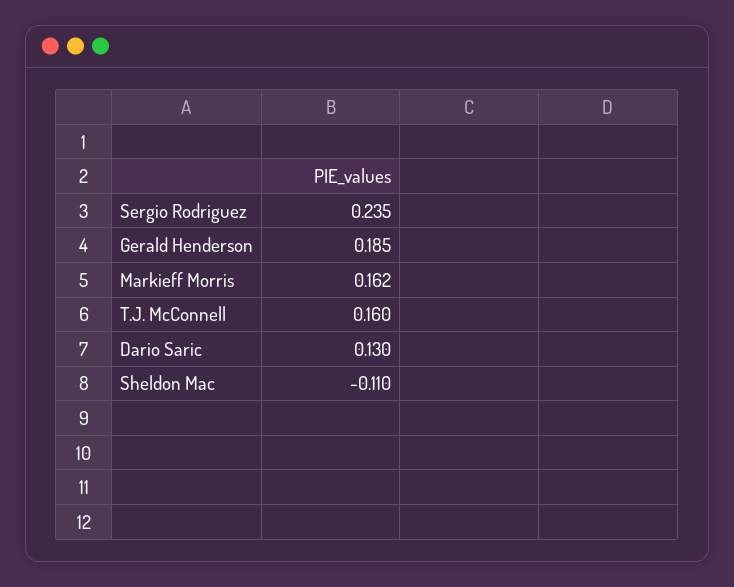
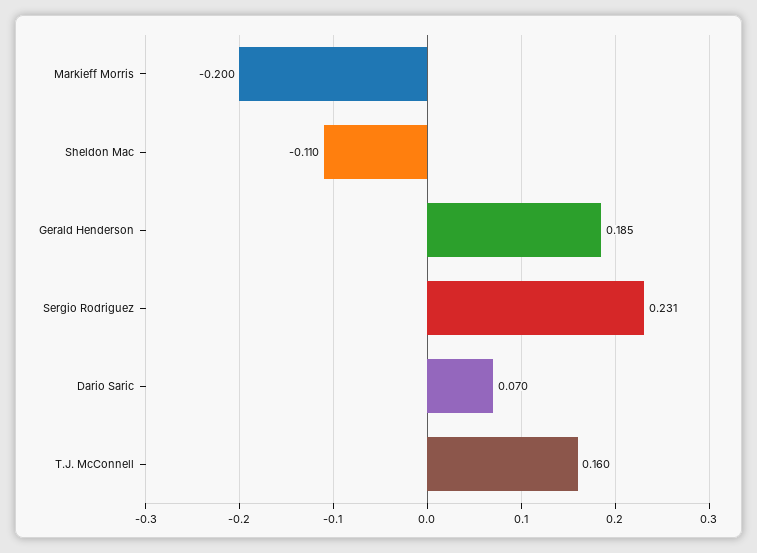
Sergio Rodriguez: 0.235 -> 0.231
Markieff Morris: 0.162 -> -0.2
Dario Saric: 0.13 -> 0.07

